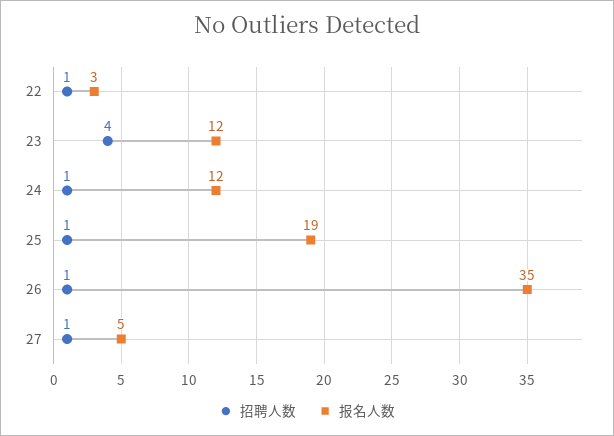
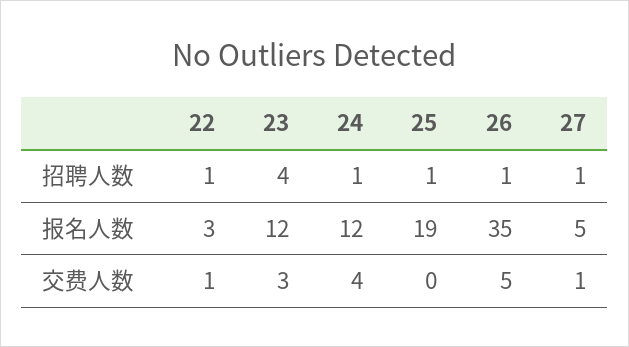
交费人数, 22: none -> 1
交费人数, 23: none -> 3
交费人数, 24: none -> 4
交费人数, 25: none -> 0
交费人数, 26: none -> 5
交费人数, 27: none -> 1

